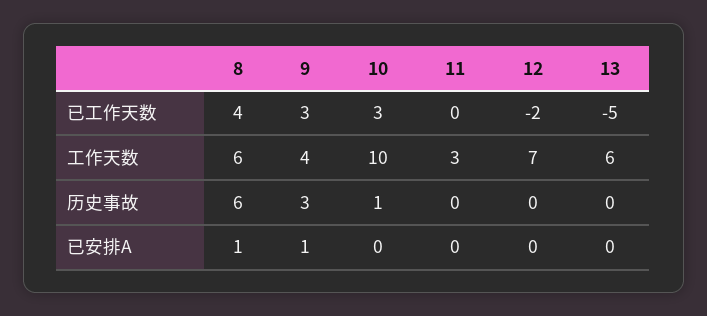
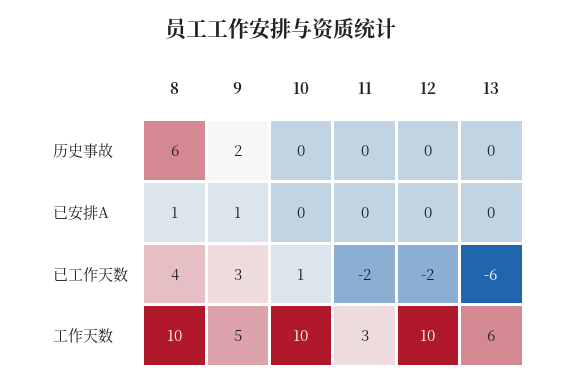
10, 已工作天数: 3 -> 1
11, 已工作天数: 0 -> -2
13, 已工作天数: -5 -> -6
8, 工作天数: 6 -> 10
9, 工作天数: 4 -> 5
12, 工作天数: 7 -> 10
9, 历史事故: 3 -> 2
10, 历史事故: 1 -> 0

